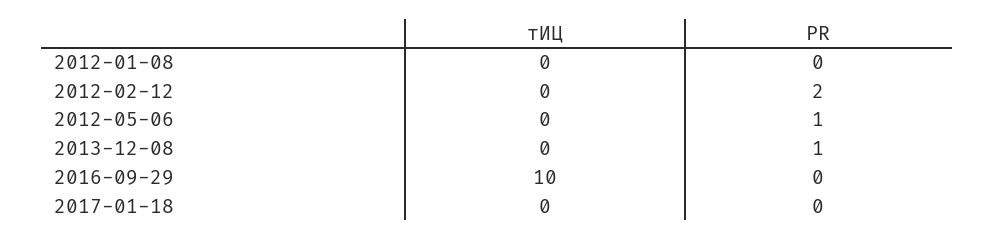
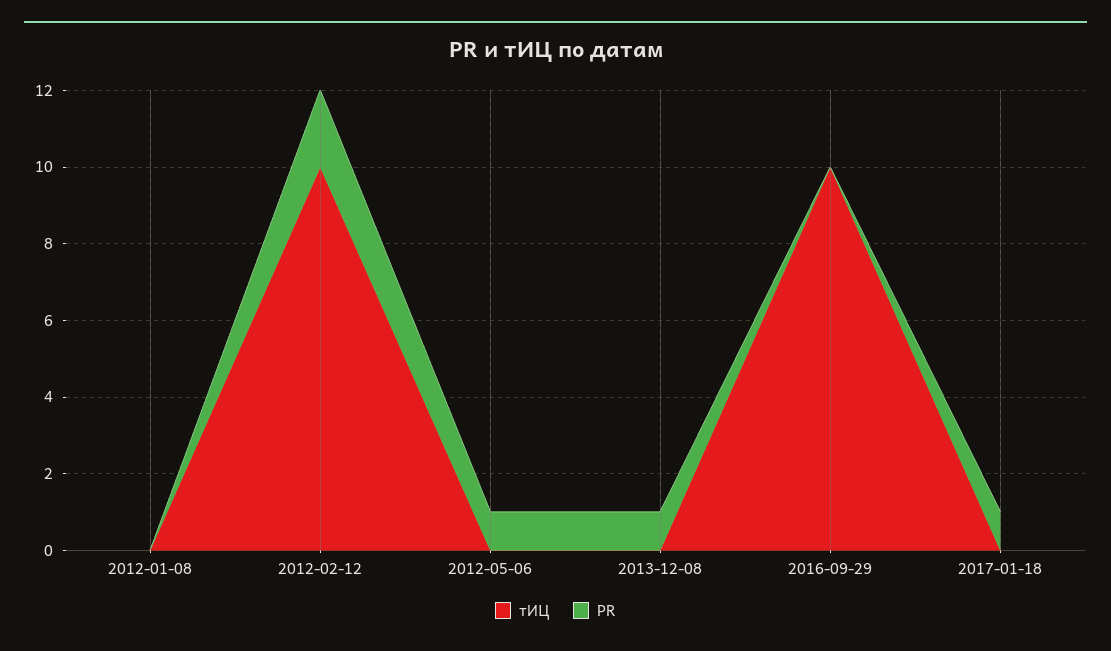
тИЦ, 2012-02-12: 0 -> 10
PR, 2017-01-18: 0 -> 1

